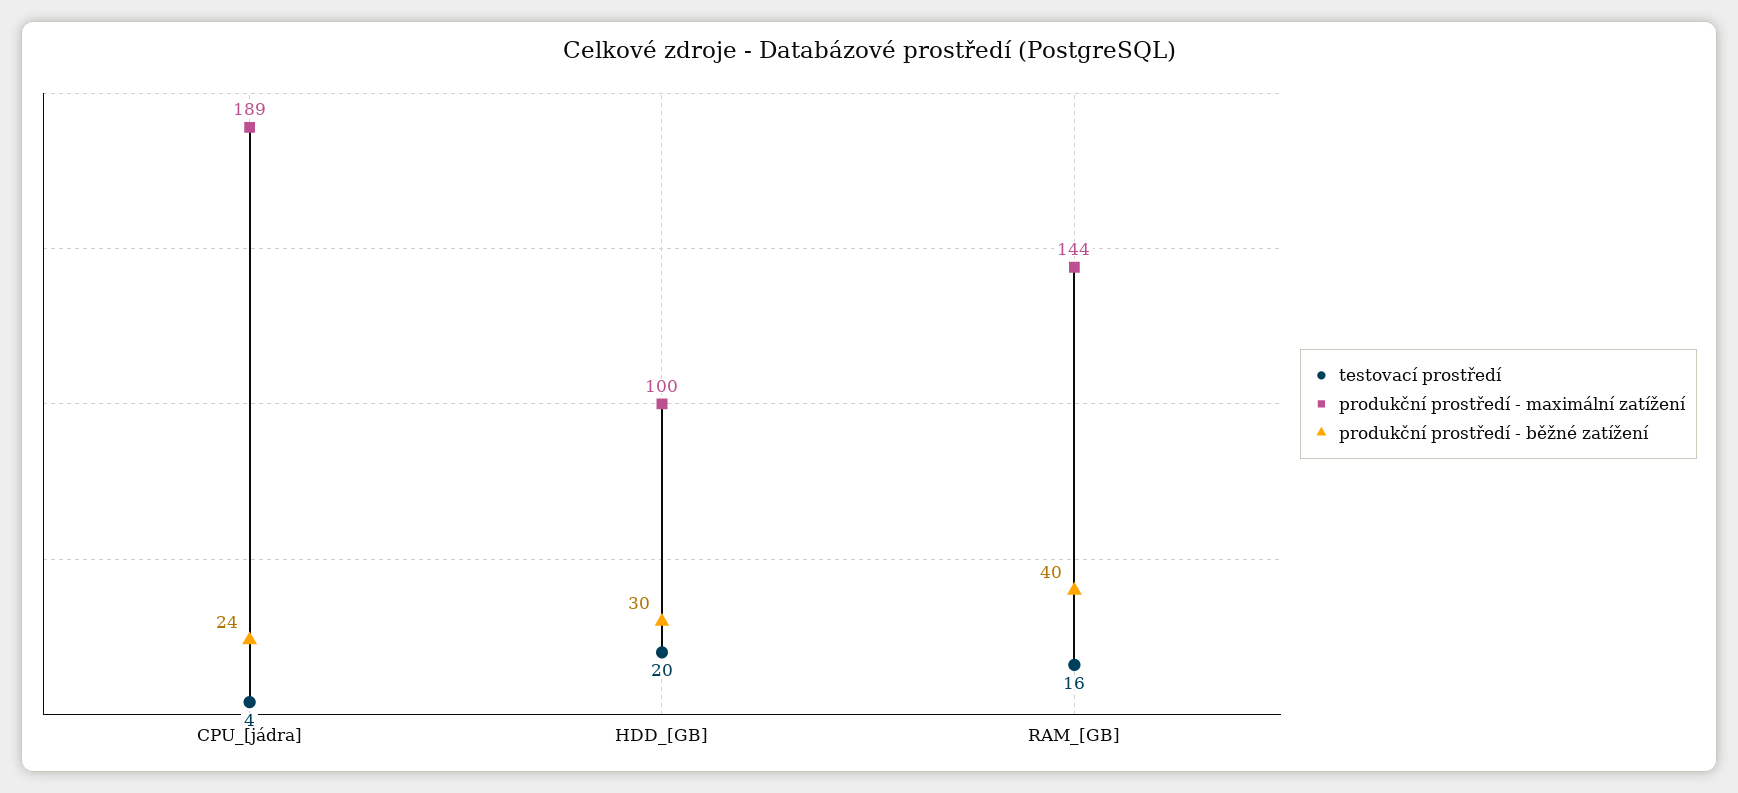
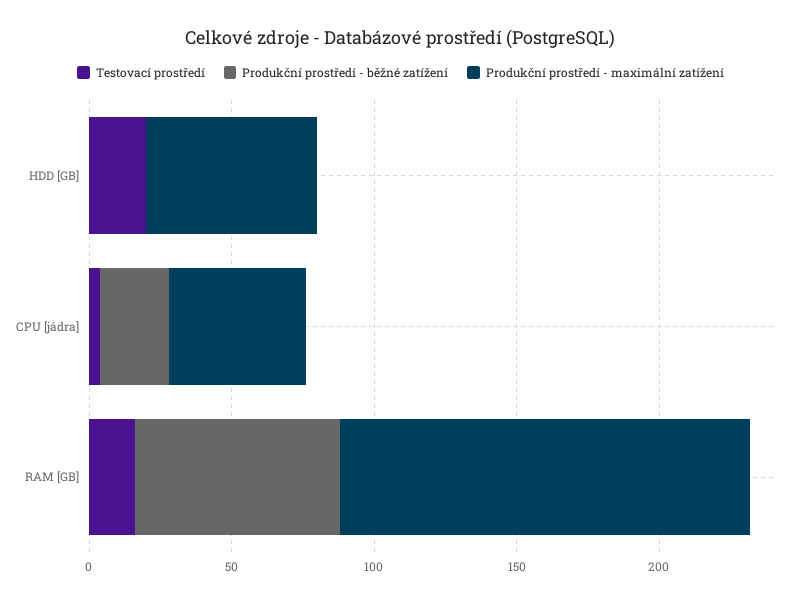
produkční prostředí - maximální zatížení, CPU_[jádra]: 189 -> 50
produkční prostředí - maximální zatížení, HDD_[GB]: 100 -> 60
produkční prostředí - běžné zatížení, HDD_[GB]: 30 -> 0
produkční prostředí - běžné zatížení, RAM_[GB]: 40 -> 70

